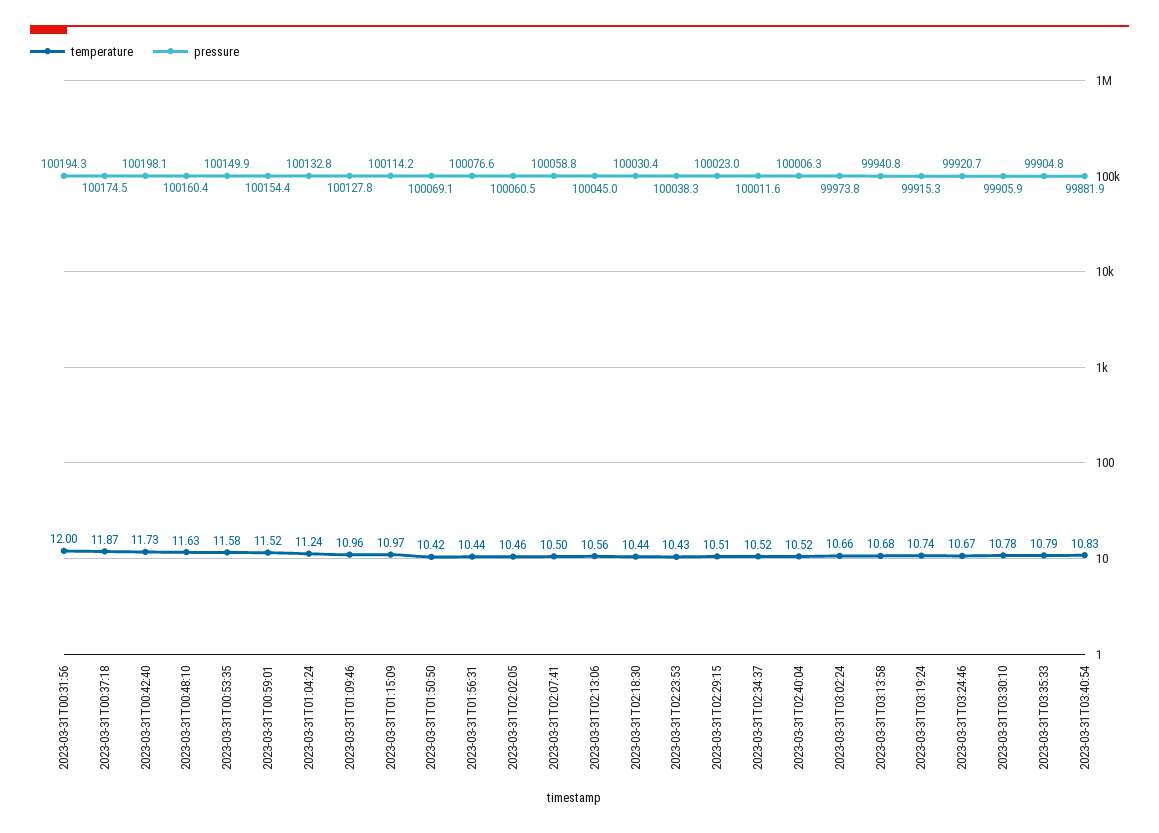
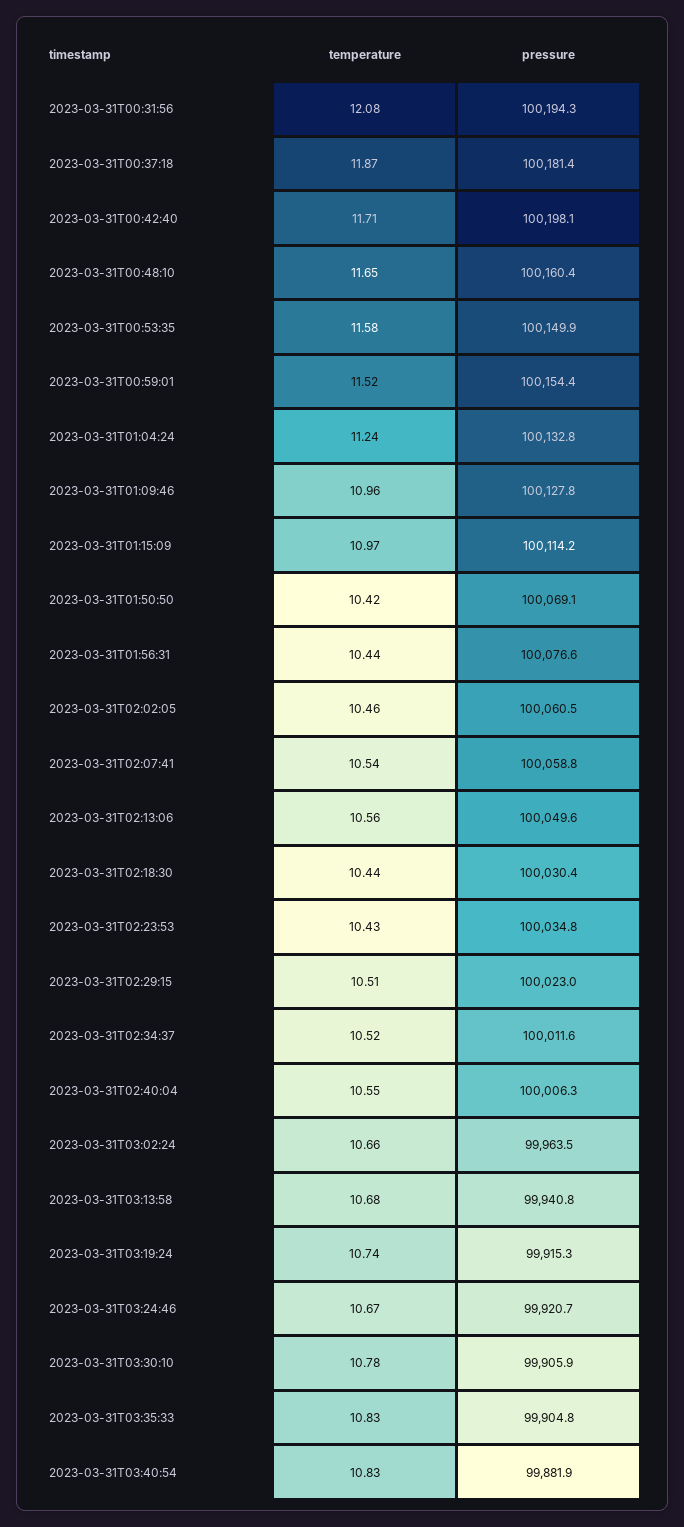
temperature, 2023-03-31T00:31:56: 12 -> 12.08
pressure, 2023-03-31T00:37:18: 100174.5 -> 100181.4
temperature, 2023-03-31T00:42:40: 11.73 -> 11.71
temperature, 2023-03-31T00:48:10: 11.63 -> 11.65
temperature, 2023-03-31T02:07:41: 10.5 -> 10.54
pressure, 2023-03-31T02:13:06: 100045 -> 100049.6
pressure, 2023-03-31T02:23:53: 100038.3 -> 100034.8
temperature, 2023-03-31T02:40:04: 10.52 -> 10.55
pressure, 2023-03-31T03:02:24: 99973.8 -> 99963.5
temperature, 2023-03-31T03:35:33: 10.79 -> 10.83

